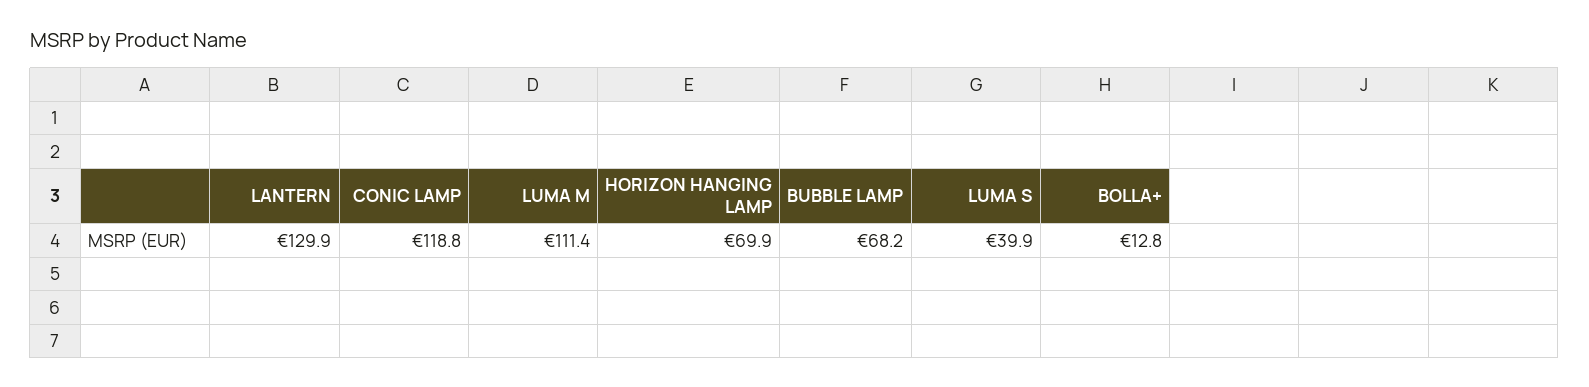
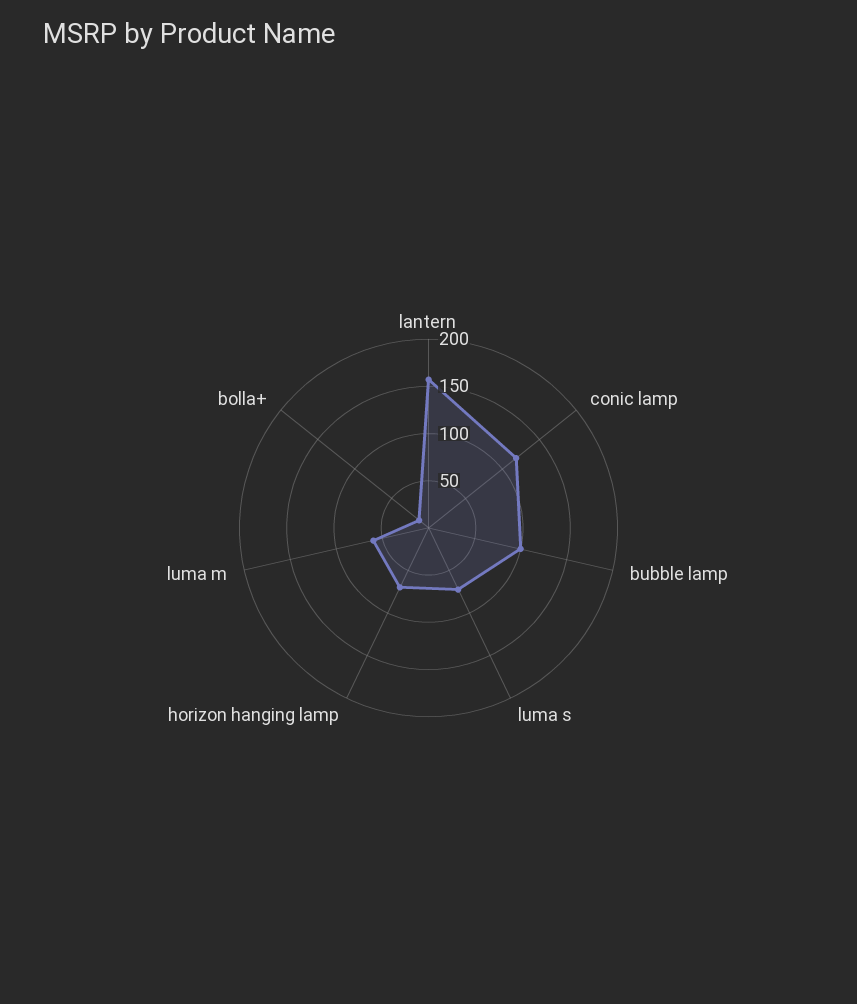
LANTERN: 129.9 -> 160
LUMA M: 111.4 -> 60
BUBBLE LAMP: 68.2 -> 100
LUMA S: 39.9 -> 70

